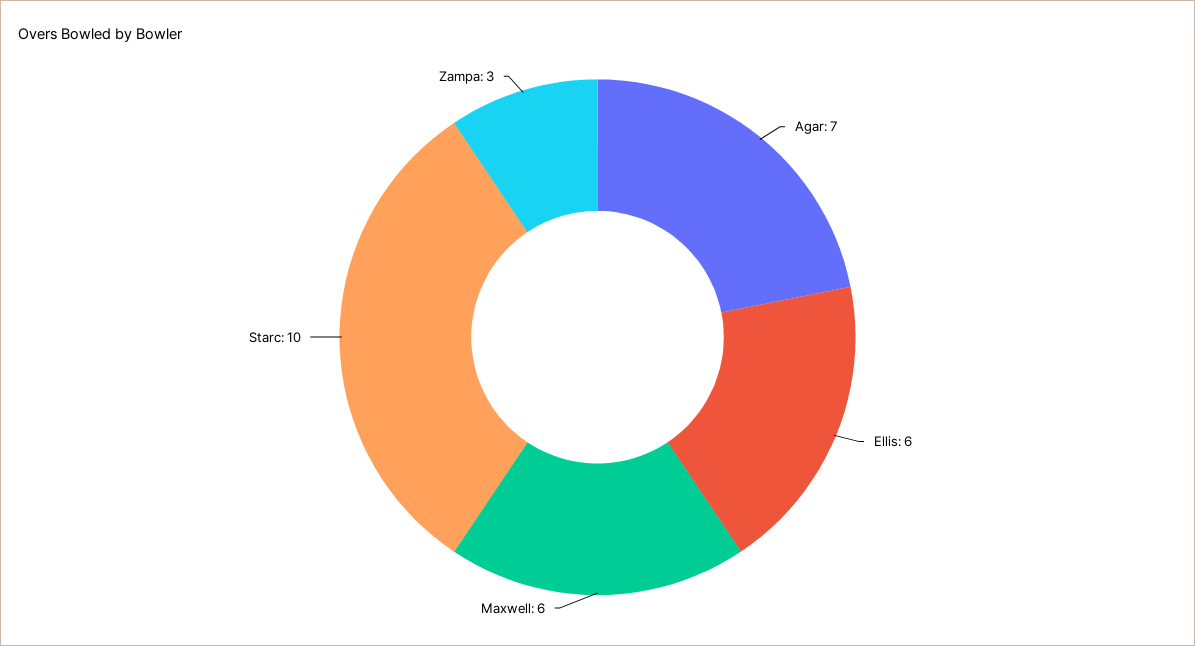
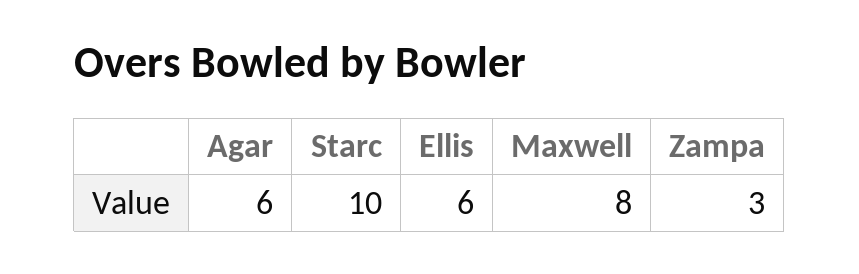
Agar: 7 -> 6
Maxwell: 6 -> 8

